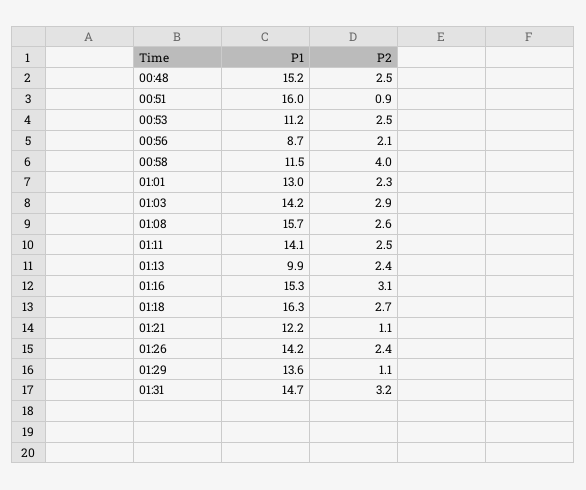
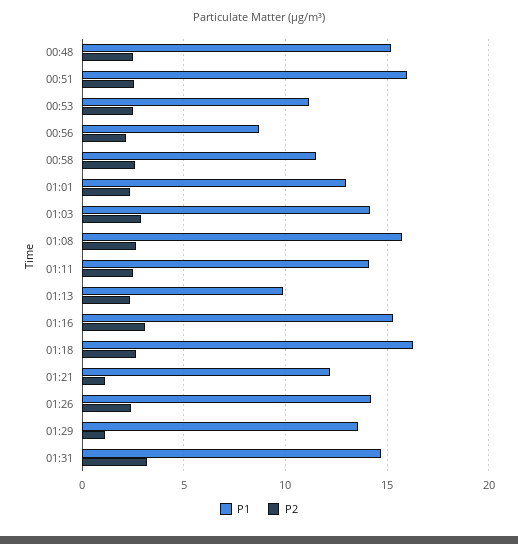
P2, 00:51: 0.9 -> 2.5
P2, 00:58: 4 -> 2.5

